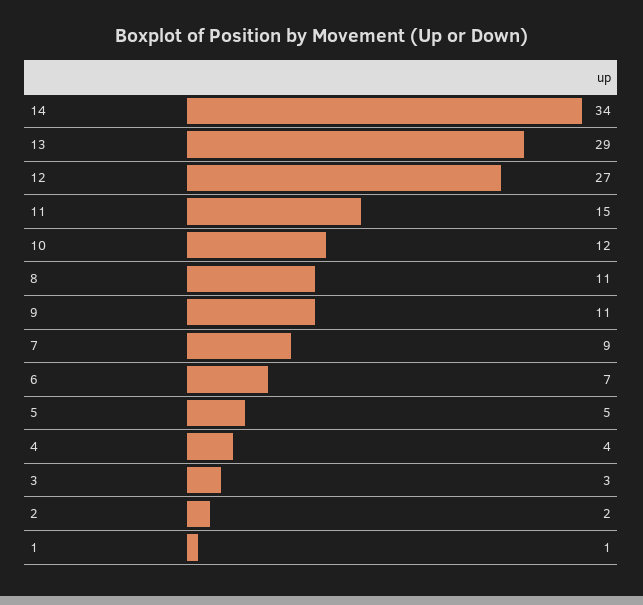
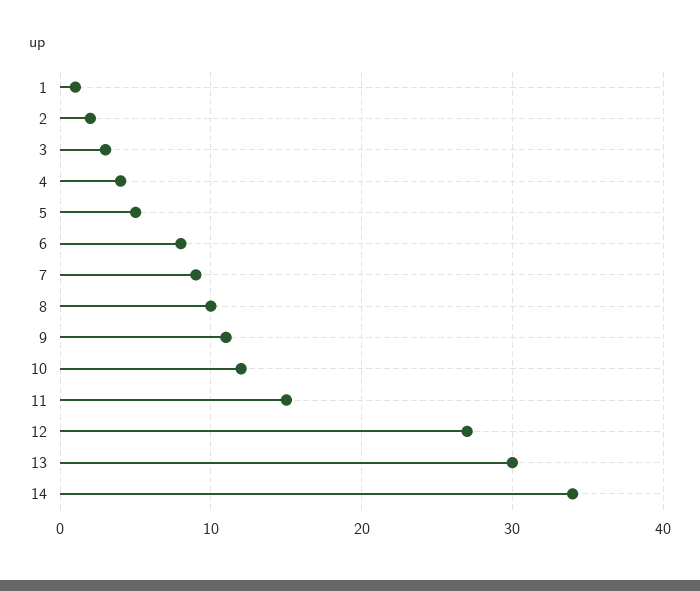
13: 29 -> 30
8: 11 -> 10
6: 7 -> 8

